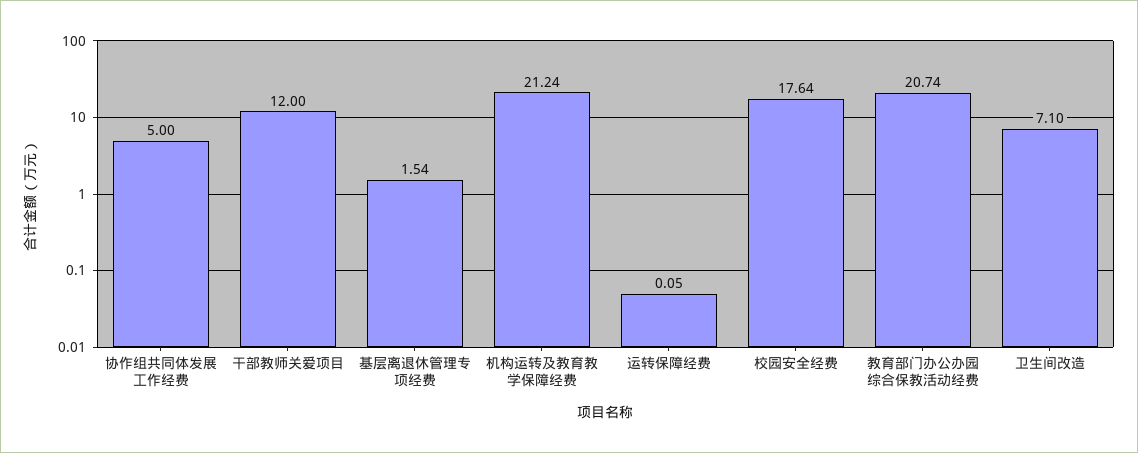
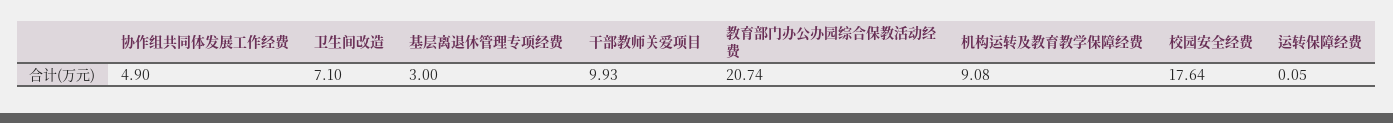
协作组共同体发展工作经费: 5 -> 4.9
干部教师关爱项目: 12 -> 9.93
基层离退休管理专项经费: 1.54 -> 3
机构运转及教育教学保障经费: 21.24 -> 9.08

